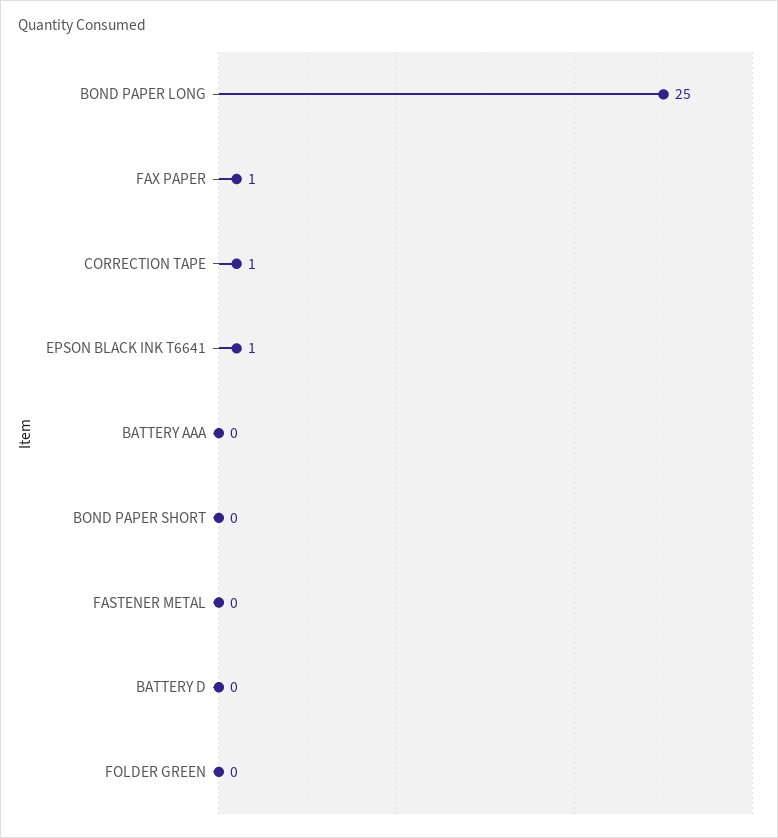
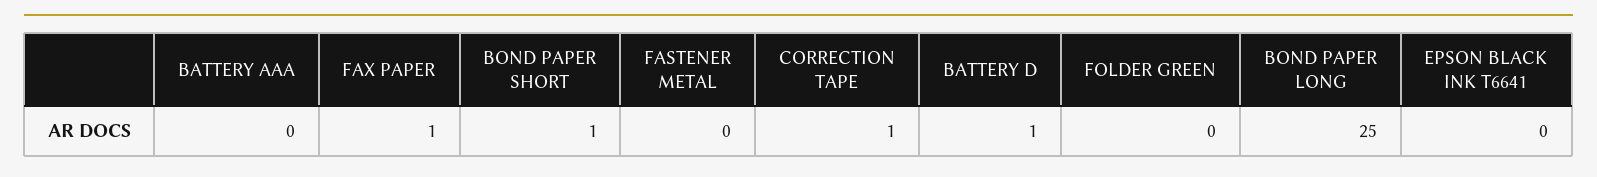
EPSON BLACK INK T6641: 1 -> 0
BOND PAPER SHORT: 0 -> 1
BATTERY D: 0 -> 1

